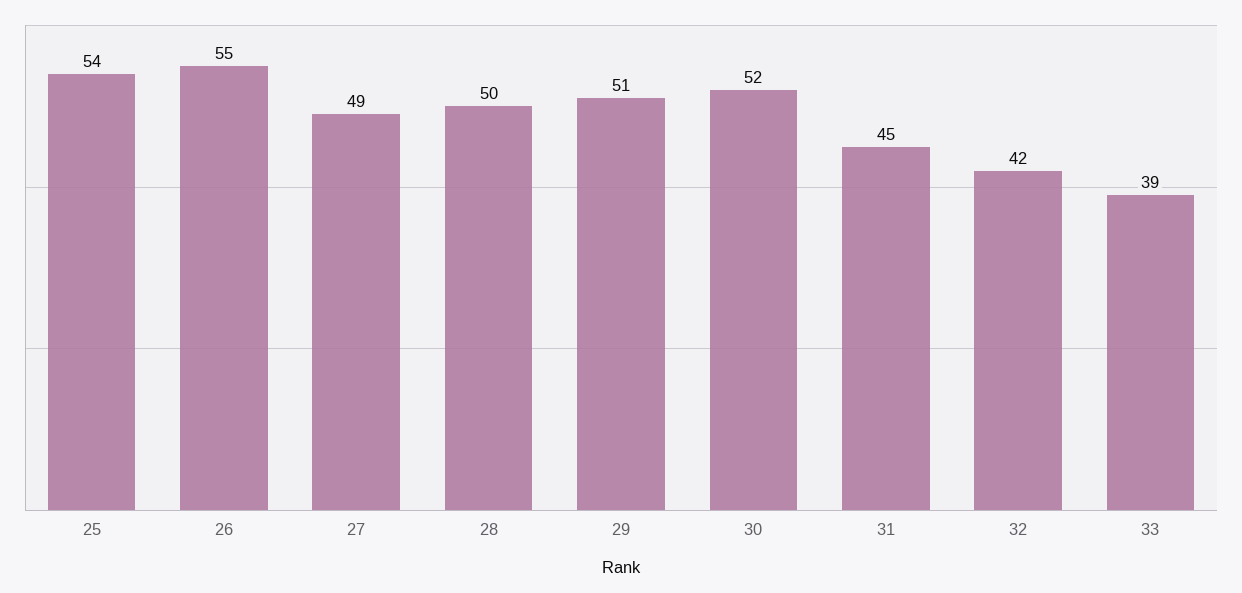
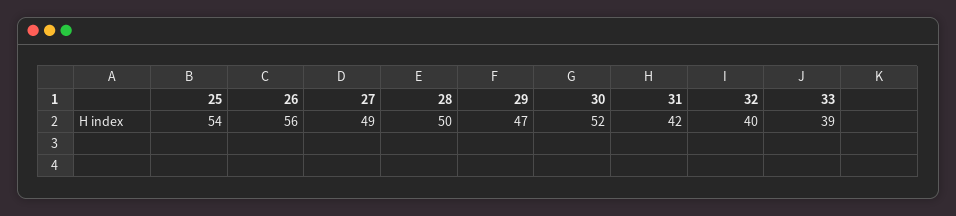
26: 55 -> 56
29: 51 -> 47
31: 45 -> 42
32: 42 -> 40

